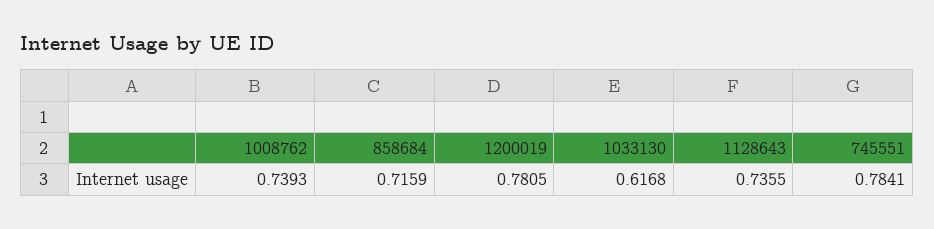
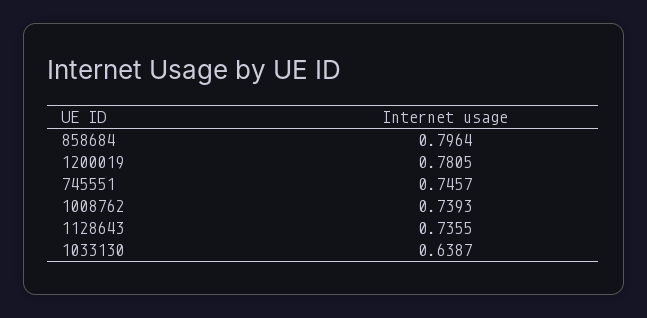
858684: 0.7159 -> 0.7964
1033130: 0.6168 -> 0.6387
745551: 0.7841 -> 0.7457

